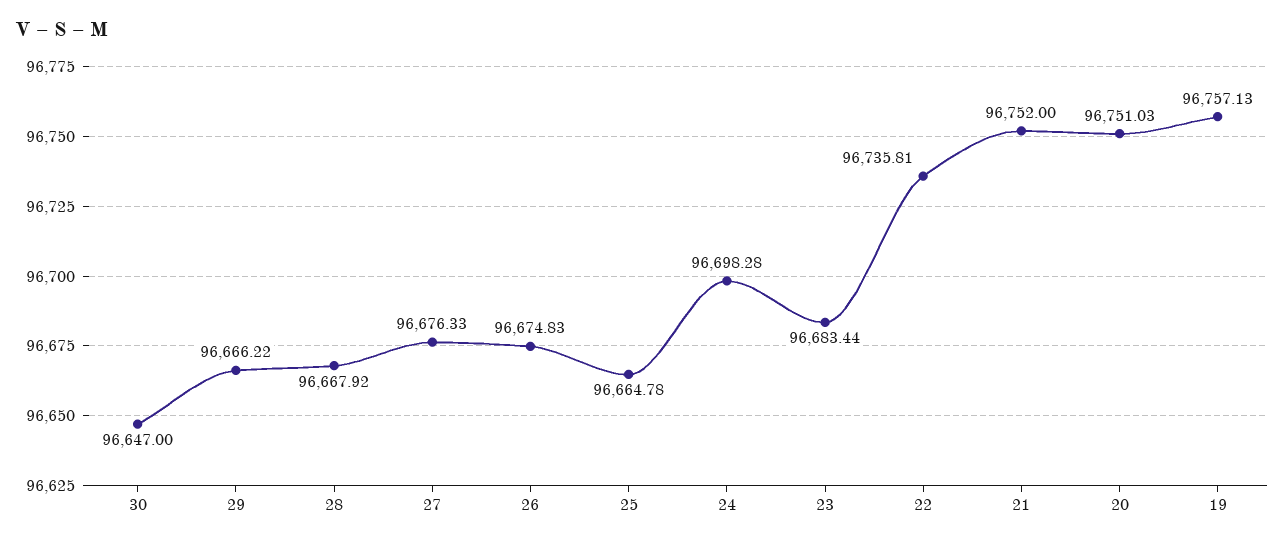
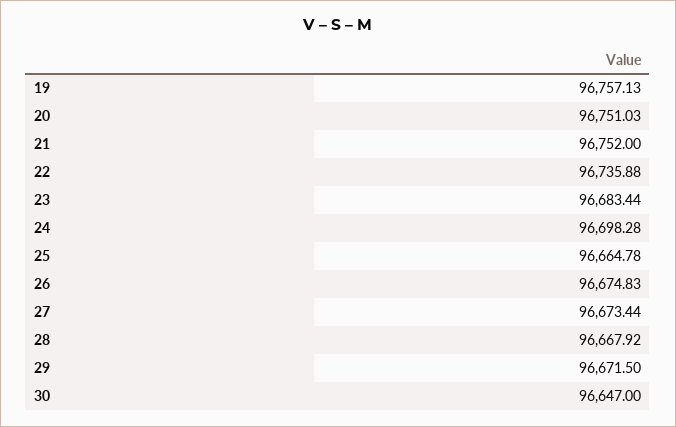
29: 96666.22 -> 96671.5
27: 96676.33 -> 96673.44
22: 96735.81 -> 96735.88

